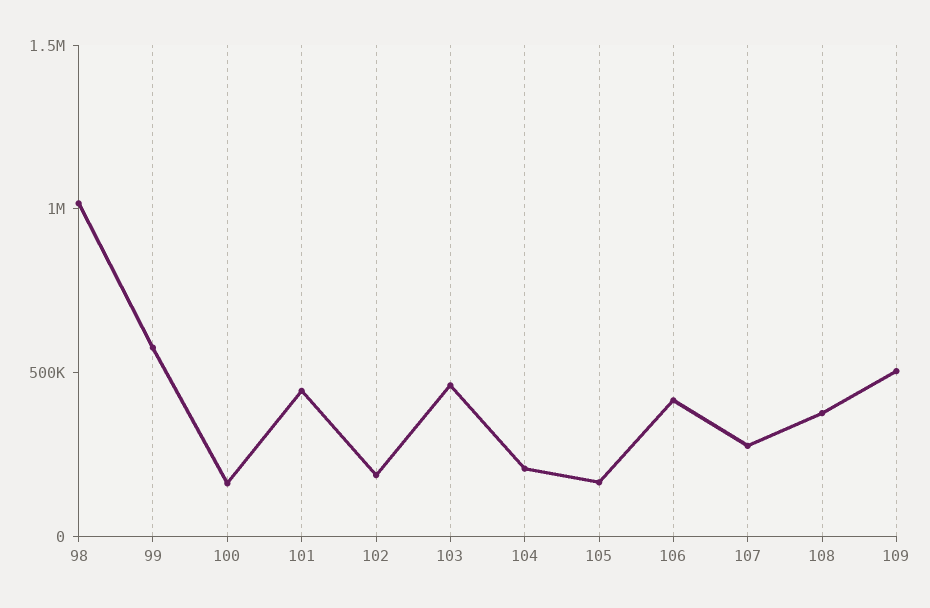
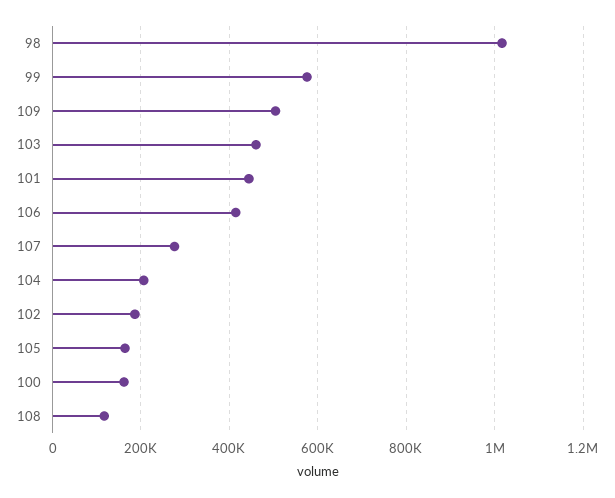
108: 400000 -> 120000

